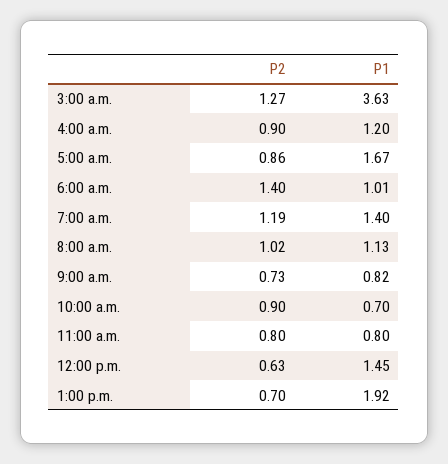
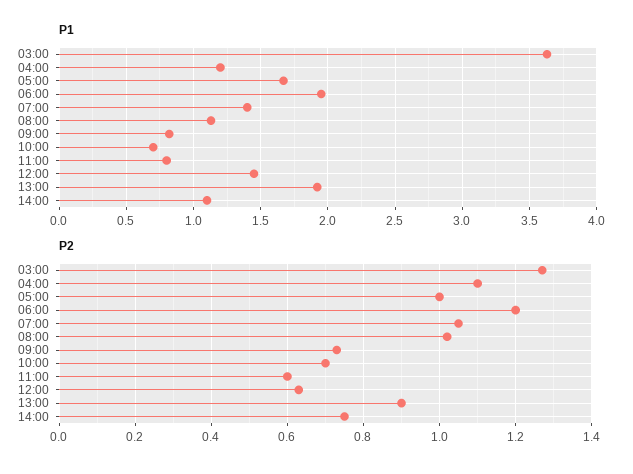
P2, 4:00 a.m.: 0.9 -> 1.1
P2, 5:00 a.m.: 0.86 -> 1
P2, 6:00 a.m.: 1.4 -> 1.2
P1, 6:00 a.m.: 1.01 -> 1.95
P2, 7:00 a.m.: 1.19 -> 1.05
P2, 10:00 a.m.: 0.9 -> 0.7
P2, 11:00 a.m.: 0.8 -> 0.6
P2, 1:00 p.m.: 0.7 -> 0.9
P1, 14:00: none -> 1.1
P2, 14:00: none -> 0.75

